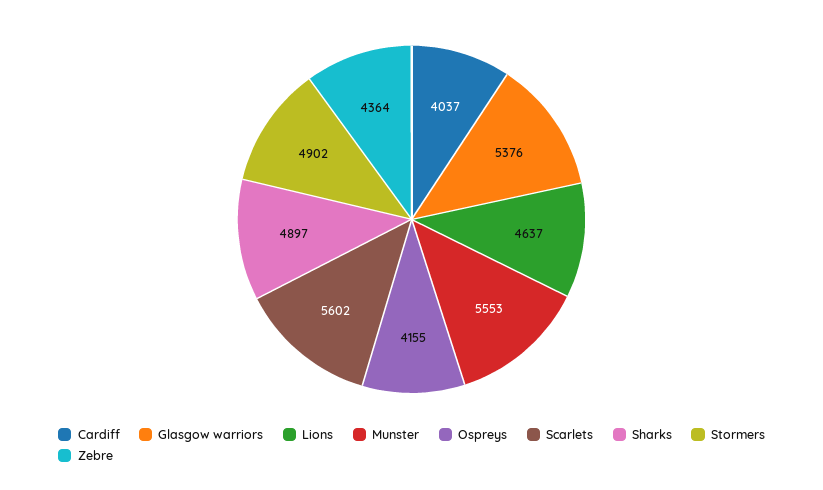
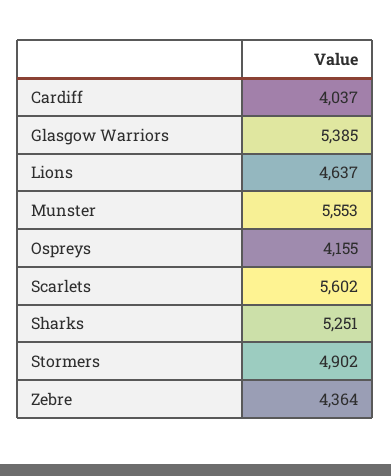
Glasgow warriors: 5376 -> 5385
Sharks: 4897 -> 5251

